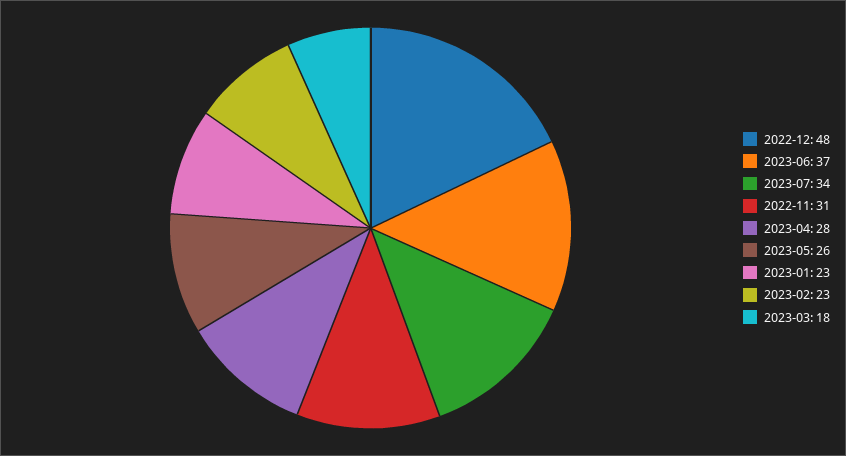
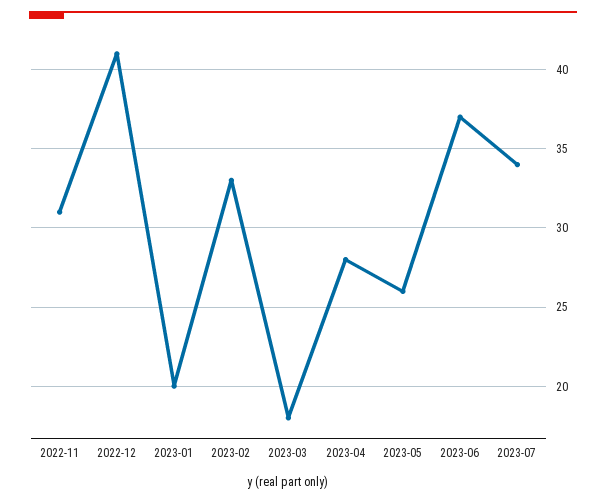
2022-12: 48 -> 41
2023-01: 23 -> 20
2023-02: 23 -> 33

